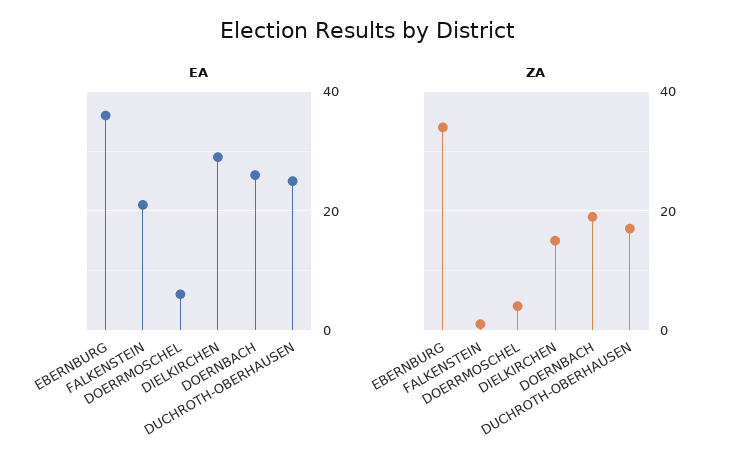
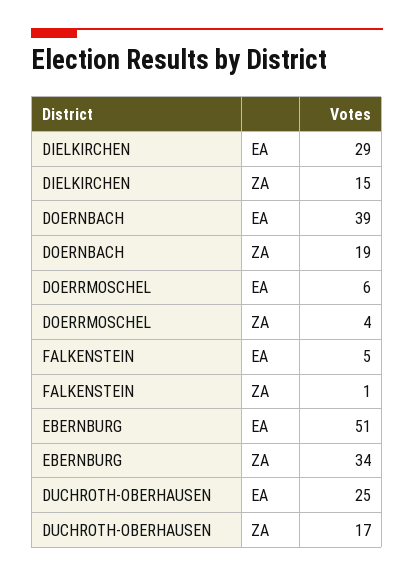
EA, EBERNBURG: 35 -> 51
EA, FALKENSTEIN: 20 -> 5
EA, DOERNBACH: 25 -> 39

